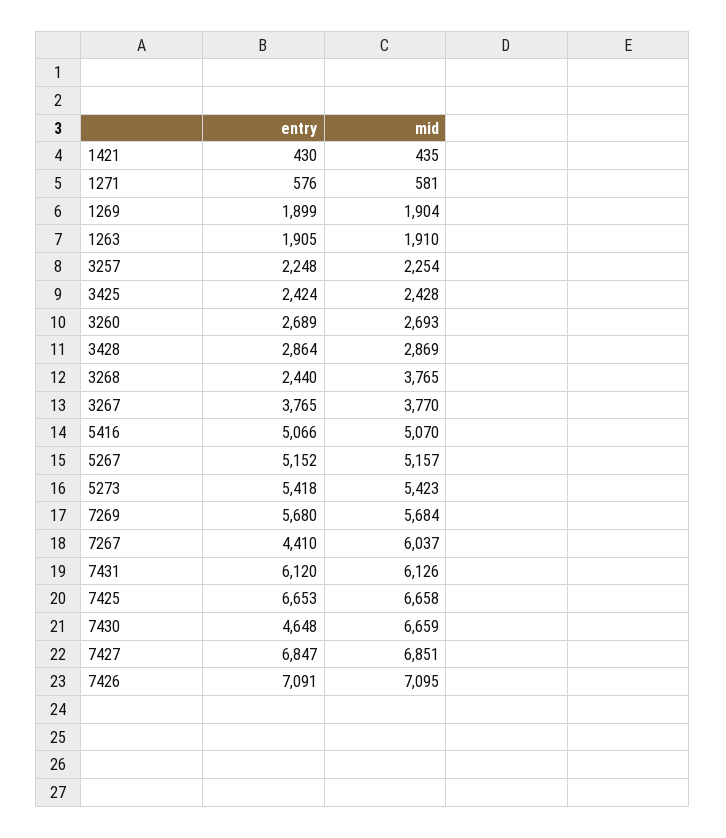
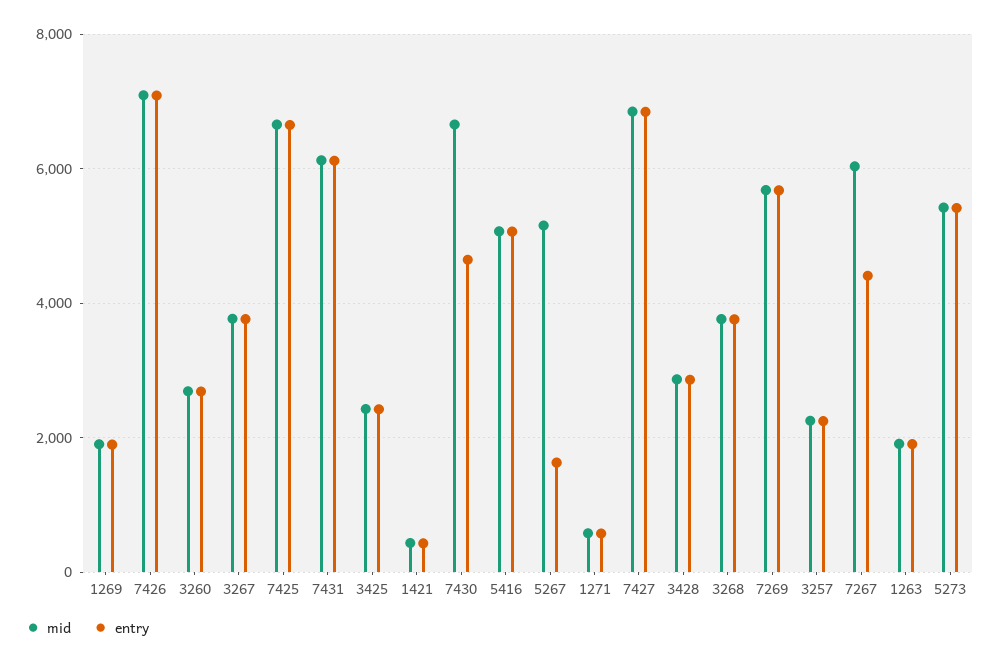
entry, 3268: 2440 -> 3800
entry, 5267: 5152 -> 1600

